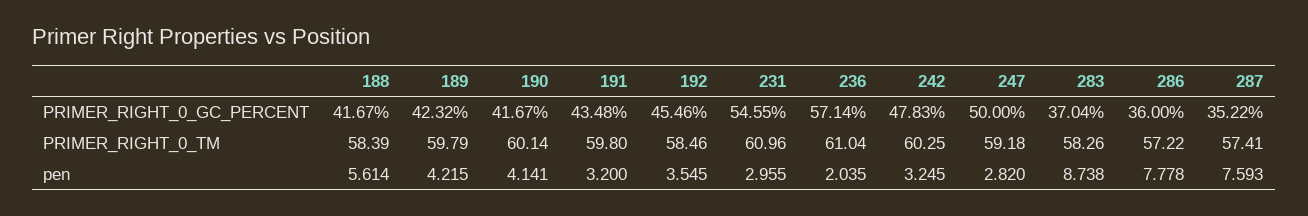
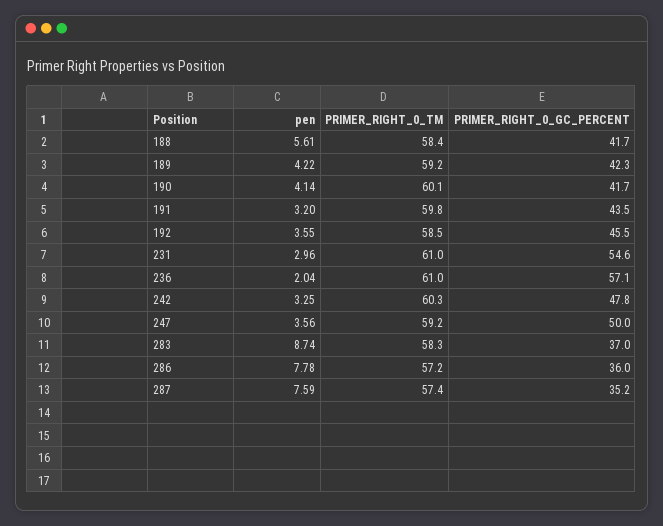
189, PRIMER_RIGHT_0_TM: 59.79 -> 59.2
247, pen: 2.82 -> 3.56

